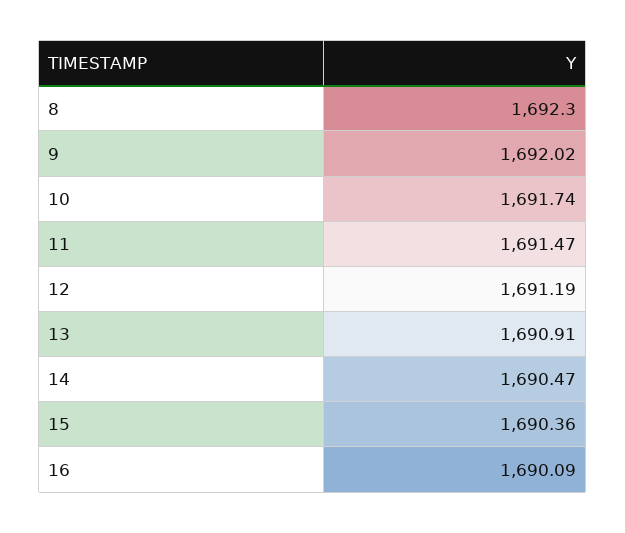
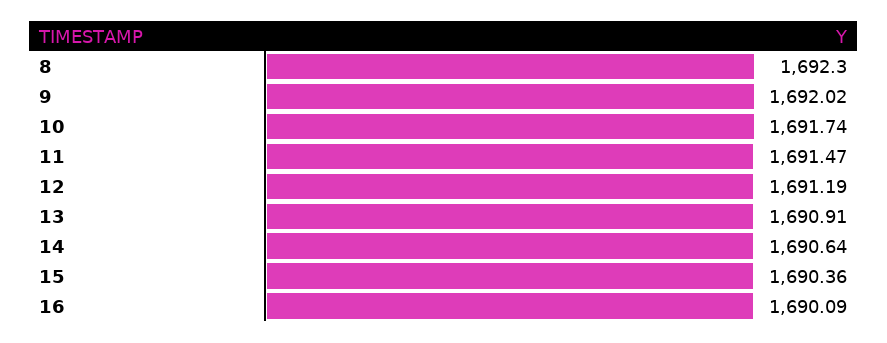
14: 1690.47 -> 1690.64

